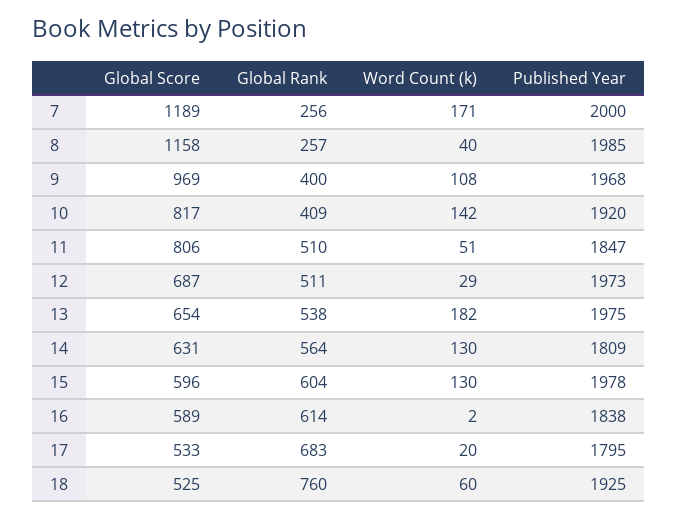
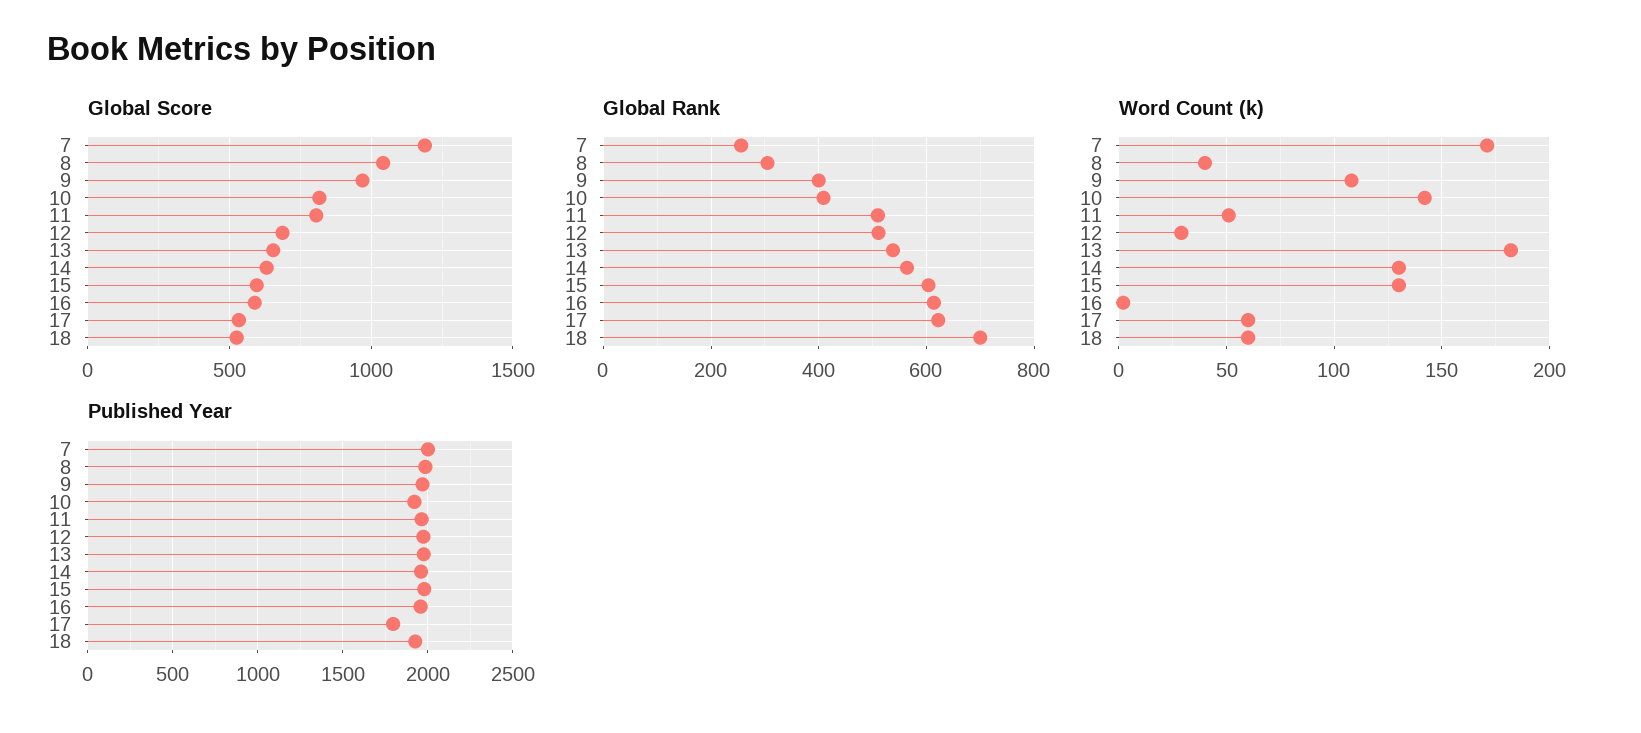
Global Score, 8: 1158 -> 1050
Global Rank, 8: 257 -> 300
Published Year, 11: 1847 -> 1950
Published Year, 14: 1809 -> 1950
Published Year, 16: 1838 -> 1950
Global Rank, 17: 683 -> 620
Word Count (k), 17: 20 -> 60
Global Rank, 18: 760 -> 700

